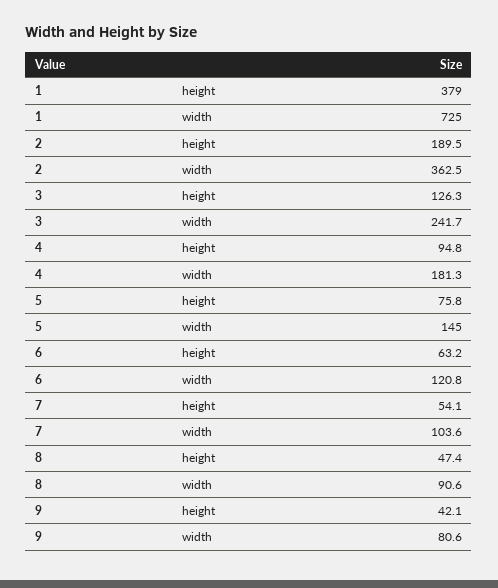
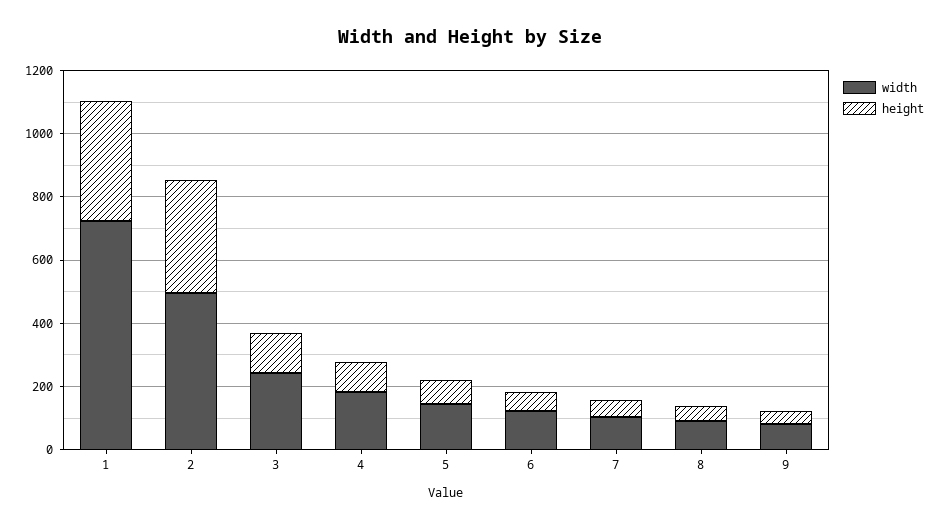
height, 2: 189.5 -> 350
width, 2: 362.5 -> 500

